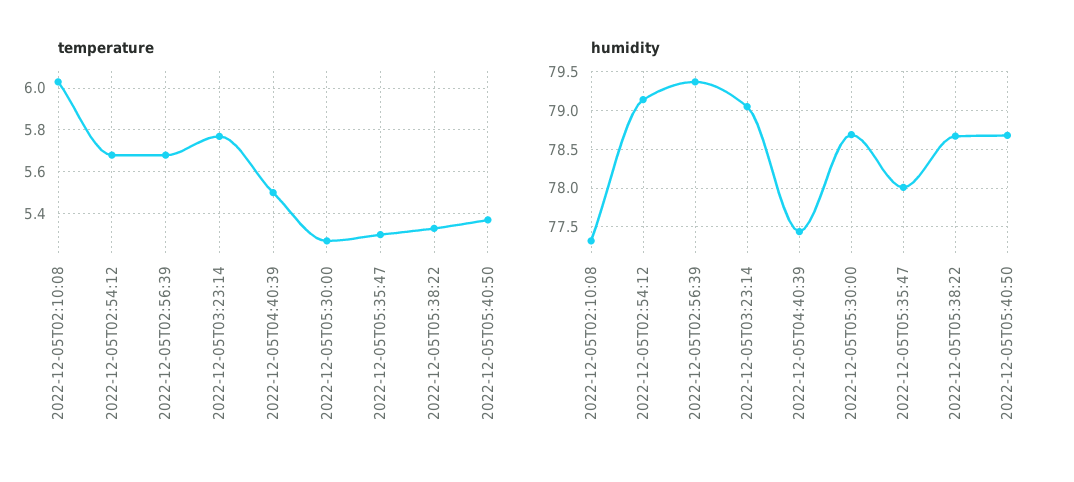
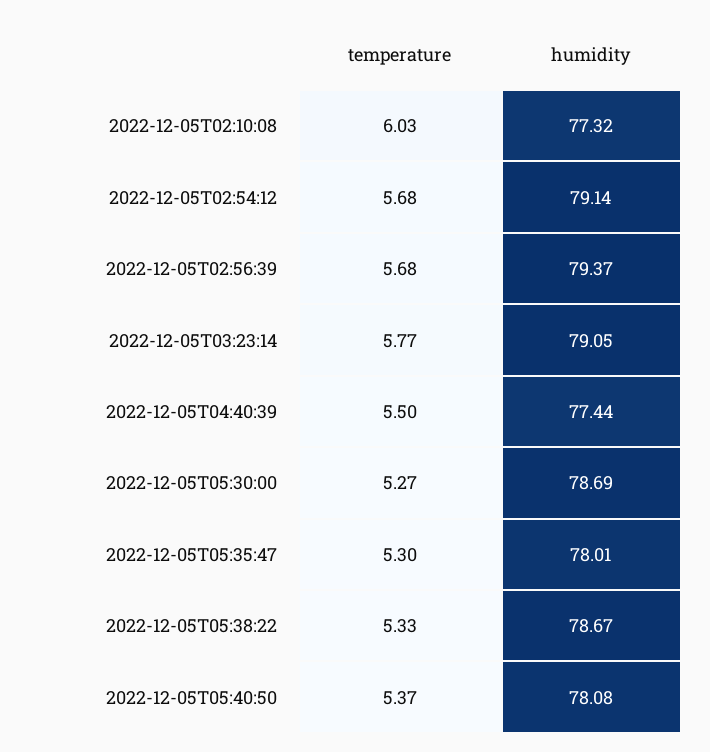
humidity, 2022-12-05T05:40:50: 78.7 -> 78.08

